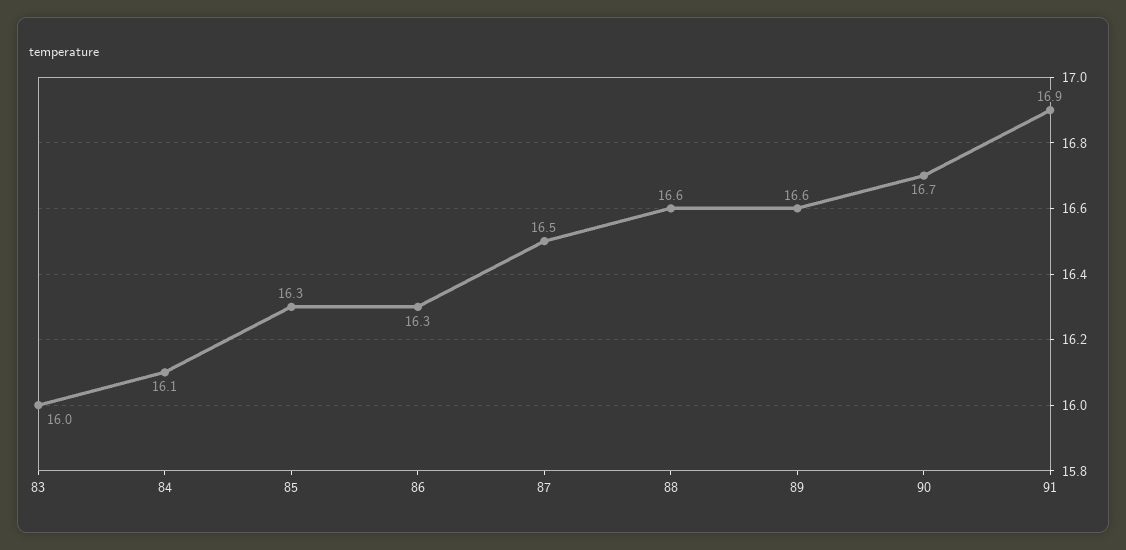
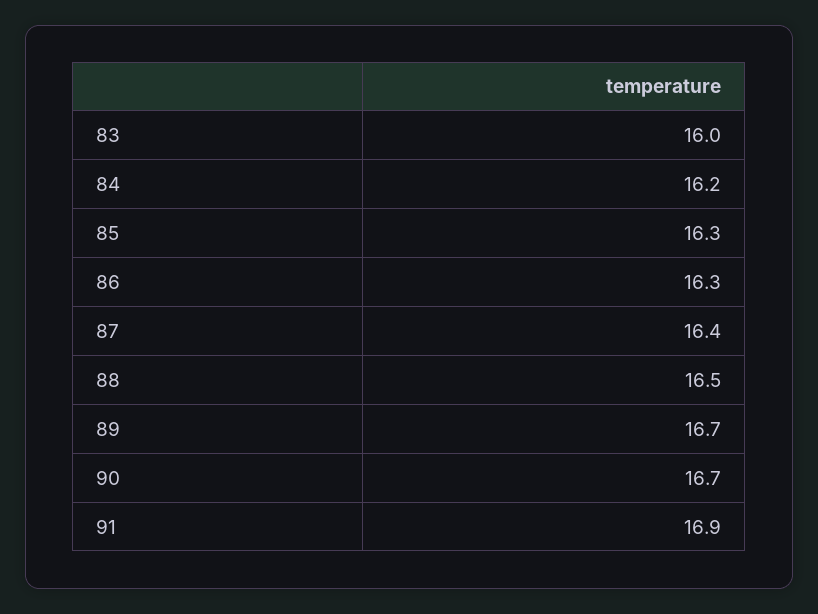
84: 16.1 -> 16.2
87: 16.5 -> 16.4
88: 16.6 -> 16.5
89: 16.6 -> 16.7

